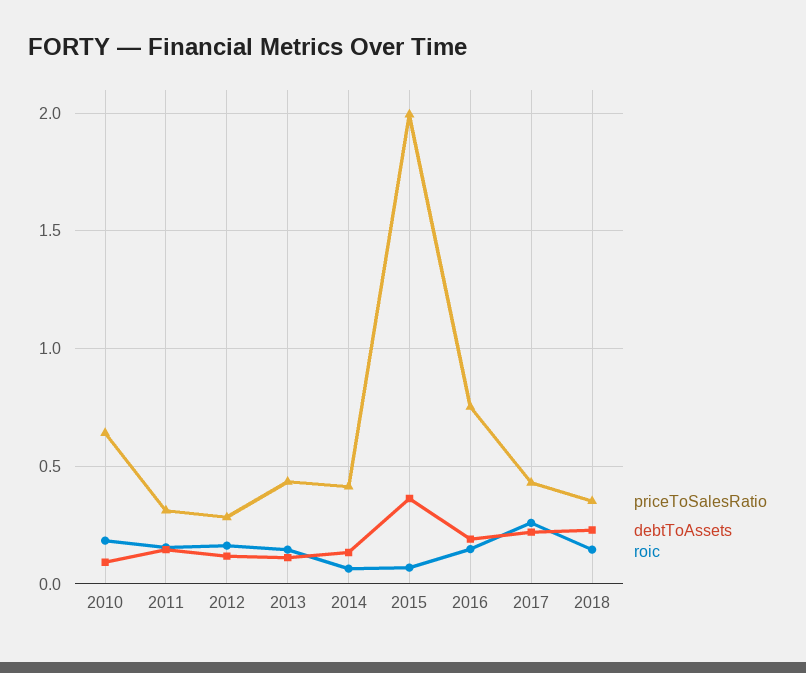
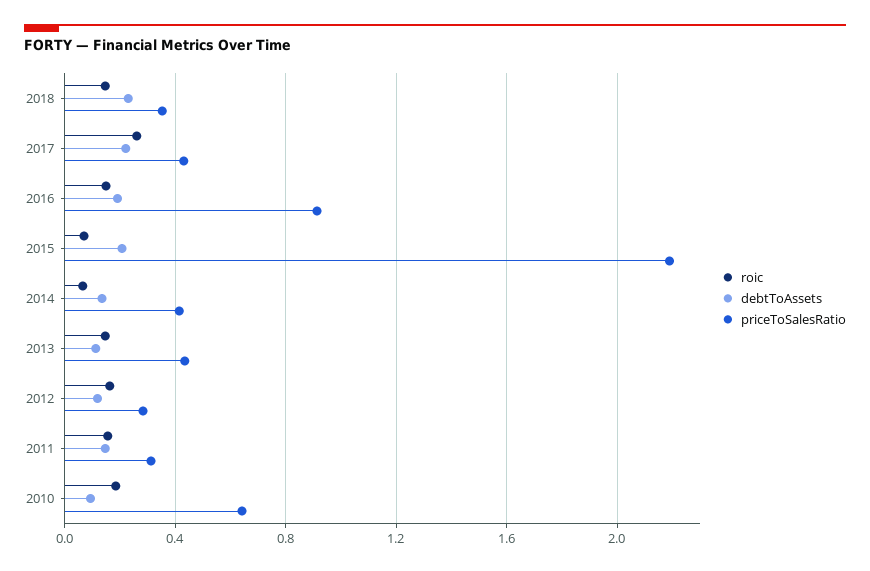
priceToSalesRatio, 2015: 2 -> 2.2
debtToAssets, 2015: 0.35 -> 0.2
priceToSalesRatio, 2016: 0.75 -> 0.9

